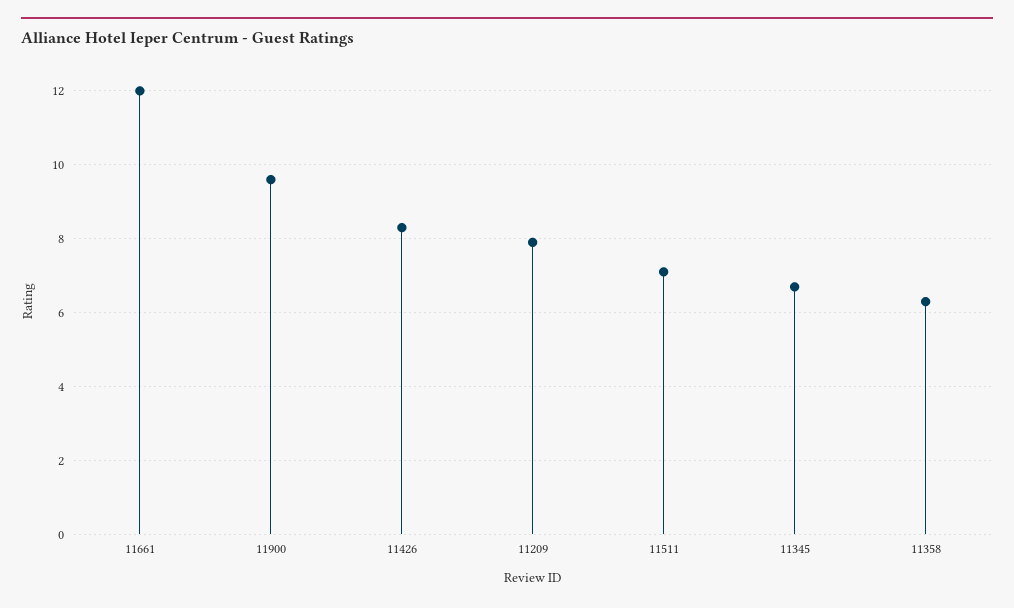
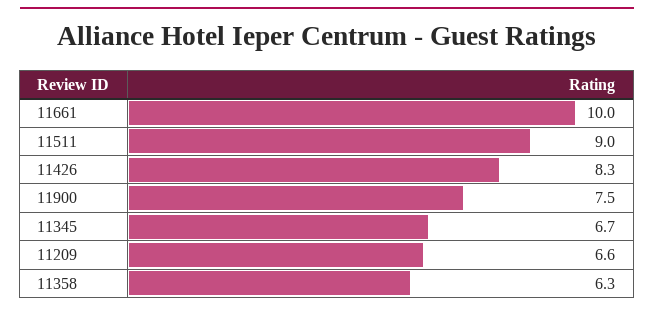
11661: 12 -> 10
11900: 9.5 -> 7.5
11209: 8 -> 6.6
11511: 7 -> 9

